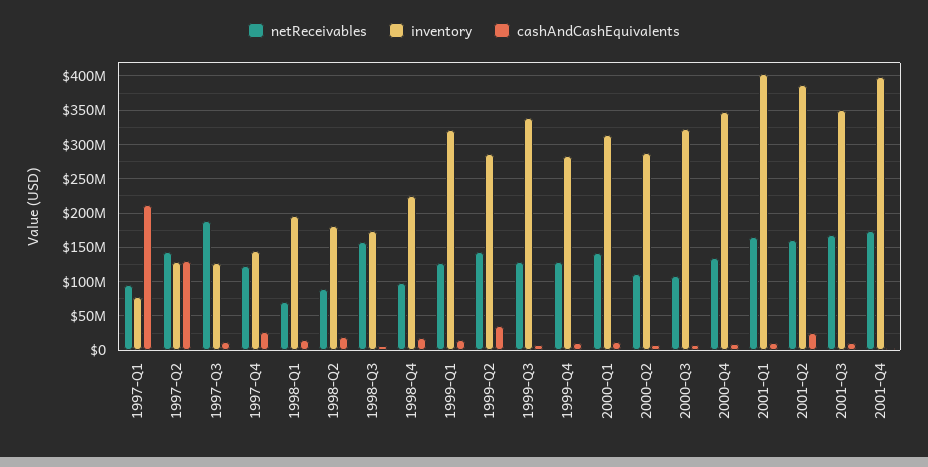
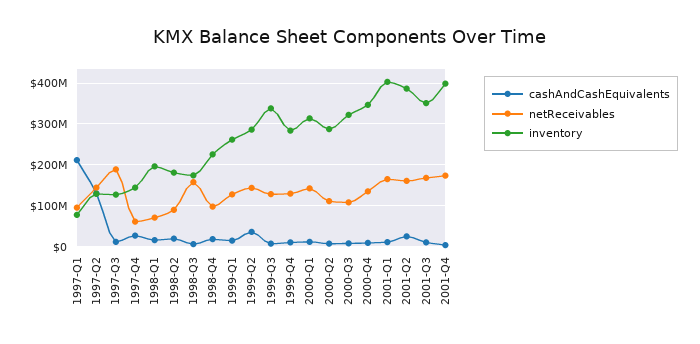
netReceivables, 1997-Q4: 120000000 -> 60000000
inventory, 1999-Q1: 320000000 -> 260000000

